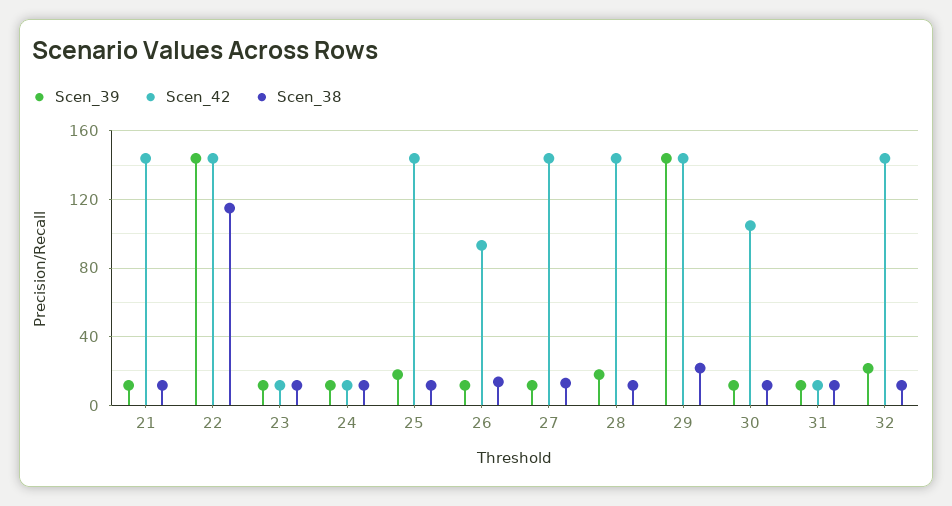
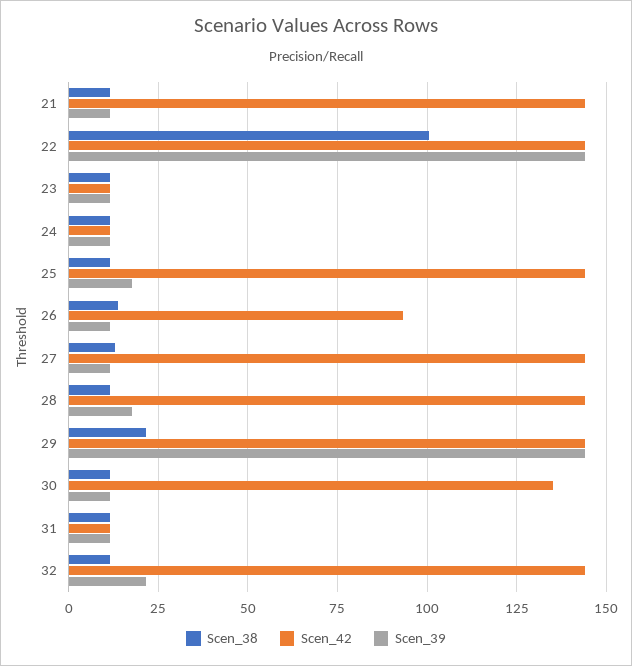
Scen_38, 22: 115 -> 100
Scen_42, 30: 105 -> 135

